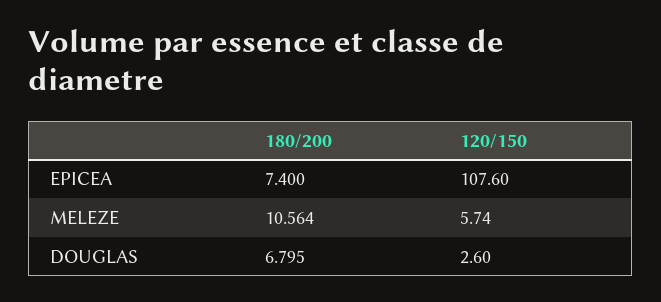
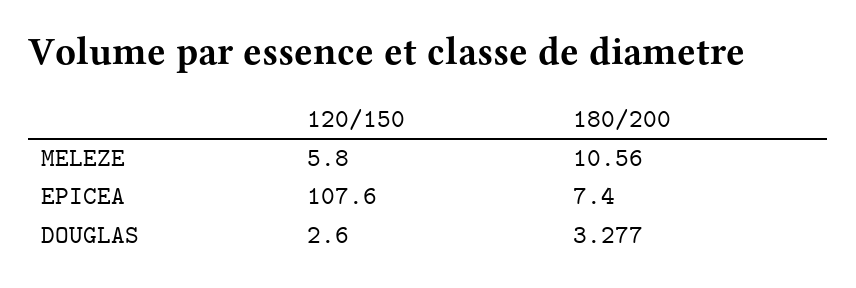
180/200, MELEZE: 10.564 -> 10.56
120/150, MELEZE: 5.74 -> 5.8
180/200, DOUGLAS: 6.795 -> 3.277

